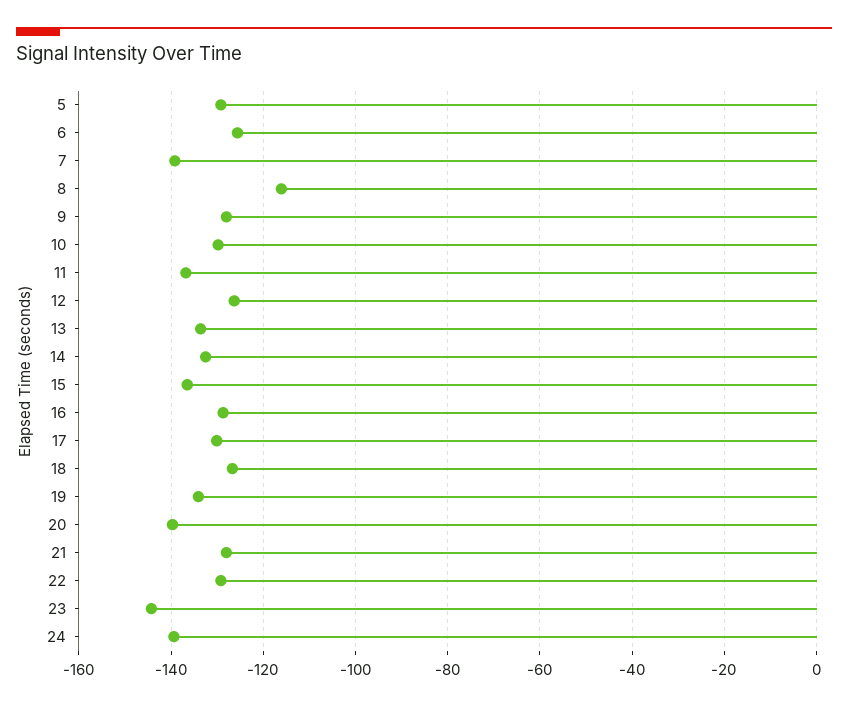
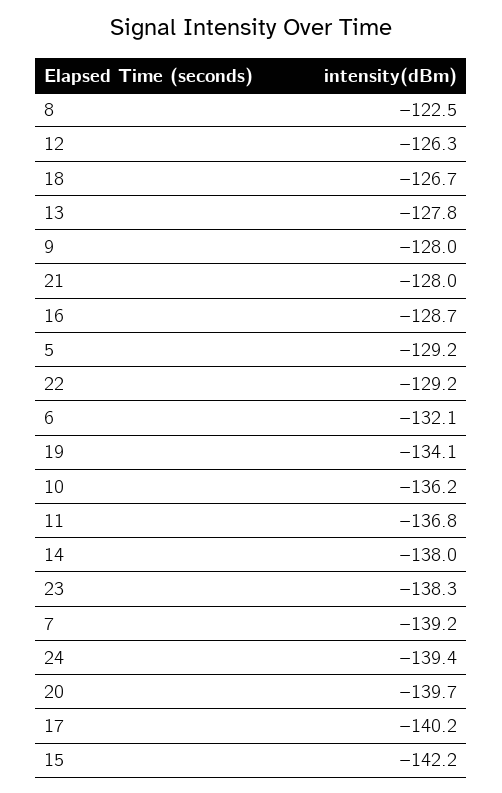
6: -126 -> -132.1
8: -116 -> -122.5
10: -130 -> -136.2
13: -134 -> -127.8
14: -132 -> -138
15: -136 -> -142.2
17: -130 -> -140.2
23: -144 -> -138.3

